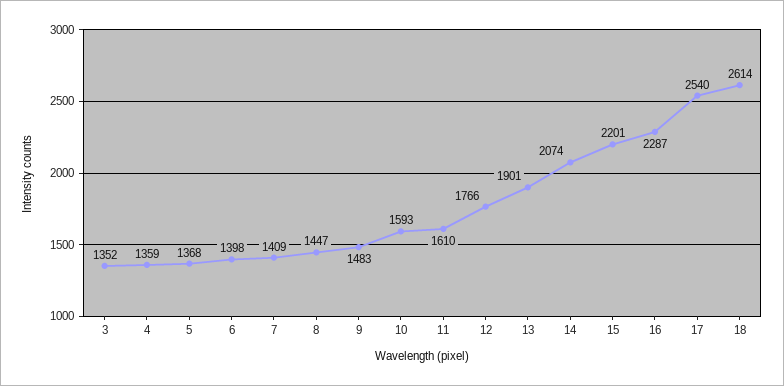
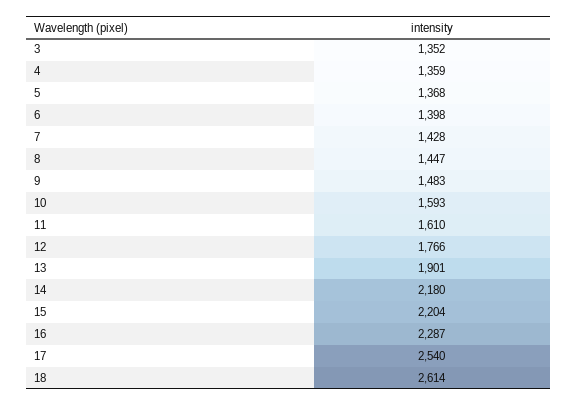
7: 1409 -> 1428
14: 2074 -> 2180
15: 2201 -> 2204

